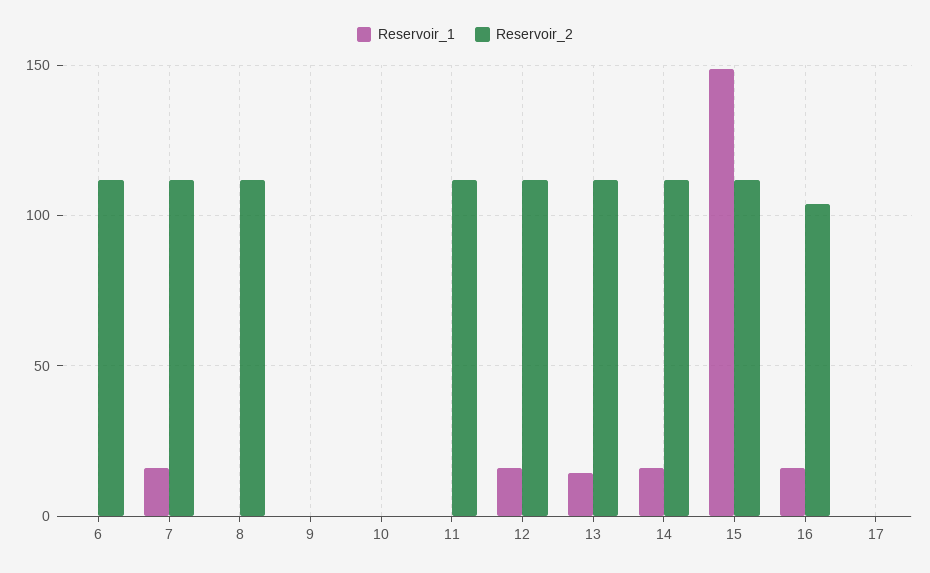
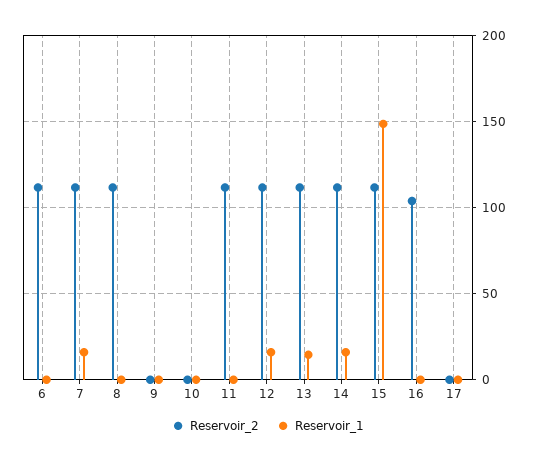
Reservoir_1, 16: 15 -> 0

